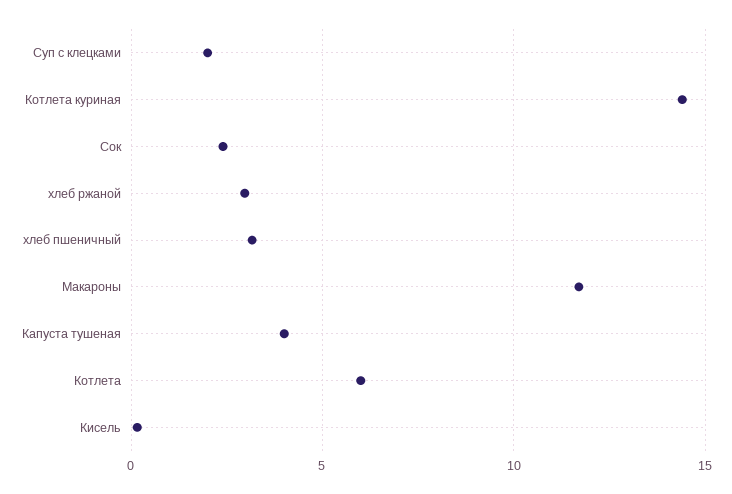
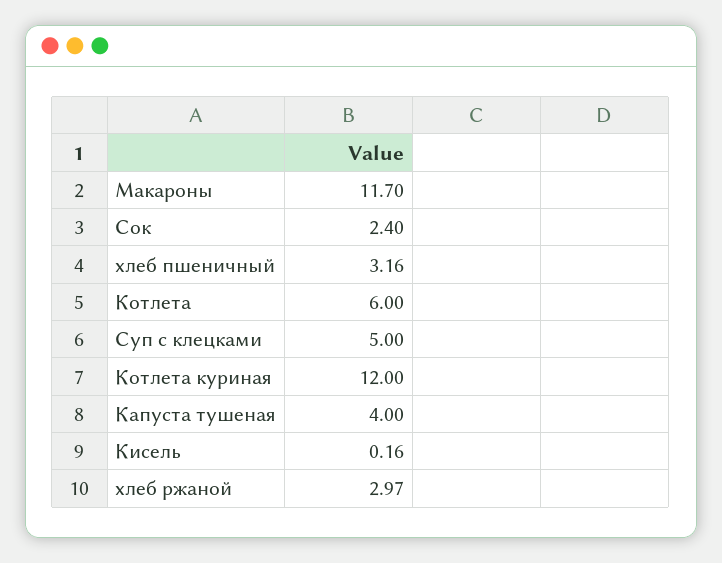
Суп с клецками: 2 -> 5
Котлета куриная: 14.5 -> 12

